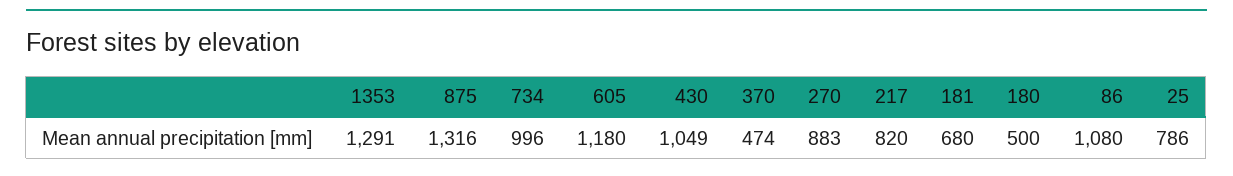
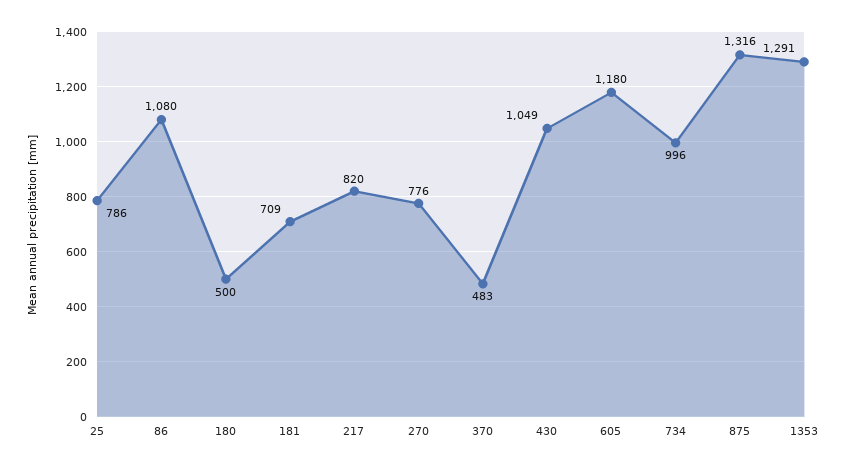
370: 474 -> 483
270: 883 -> 776
181: 680 -> 709

